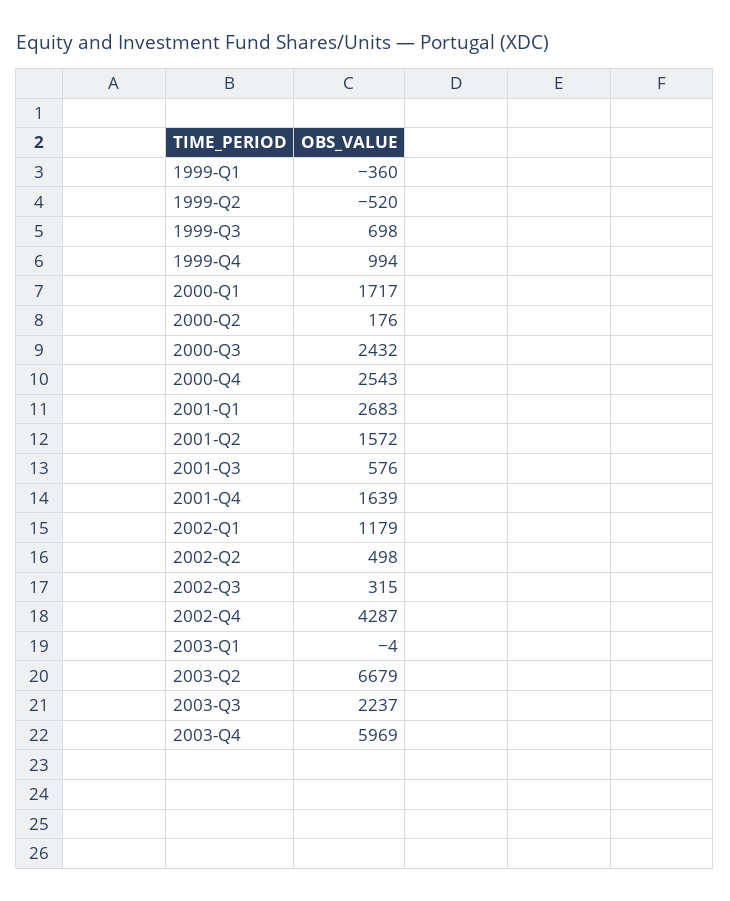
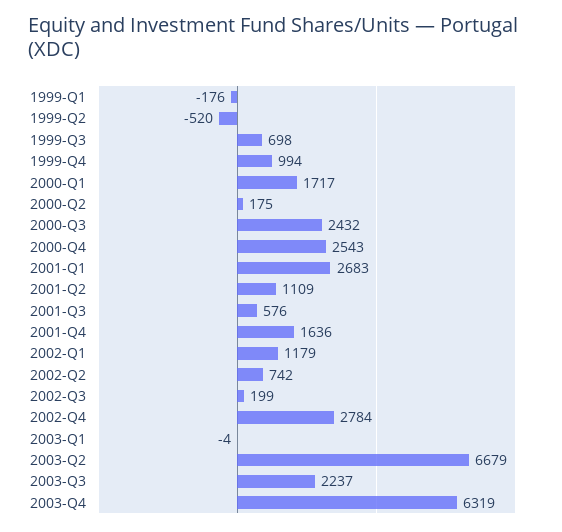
1999-Q1: -360 -> -176
2000-Q2: 176 -> 175
2001-Q2: 1572 -> 1109
2001-Q4: 1639 -> 1636
2002-Q2: 498 -> 742
2002-Q3: 315 -> 199
2002-Q4: 4287 -> 2784
2003-Q4: 5969 -> 6319

